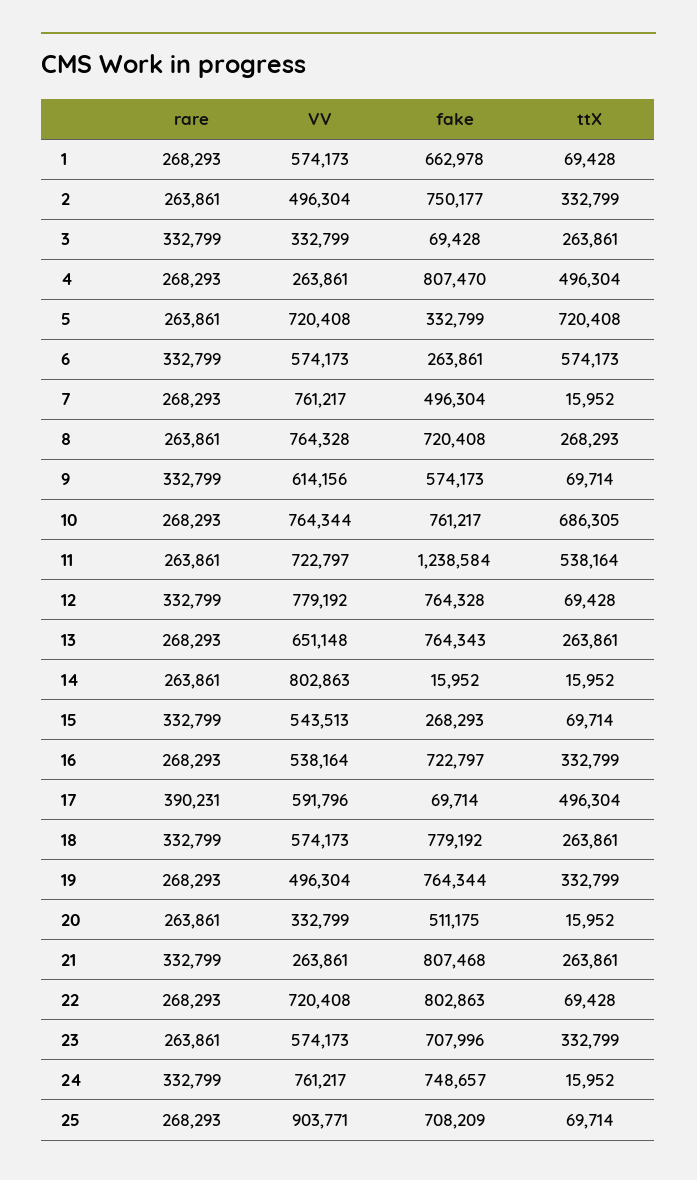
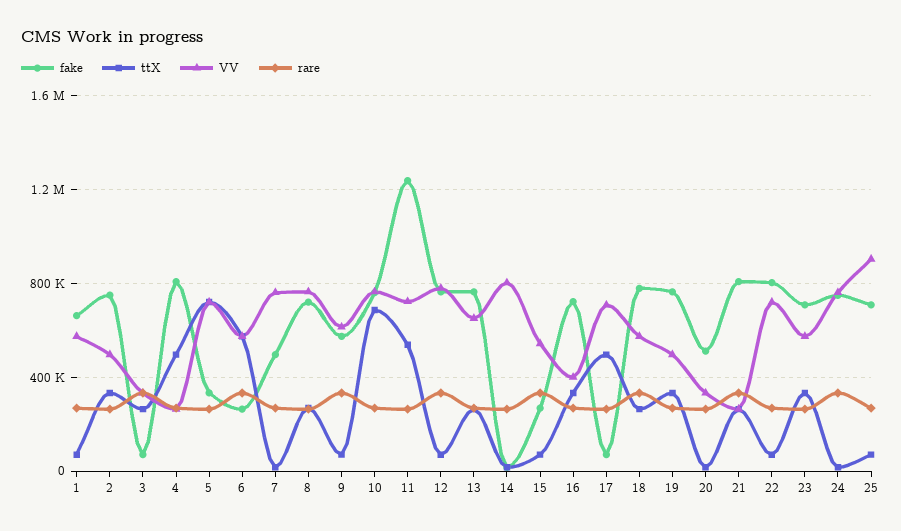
VV, 16: 538164 -> 400000
rare, 17: 390231 -> 250000
VV, 17: 591796 -> 700000

